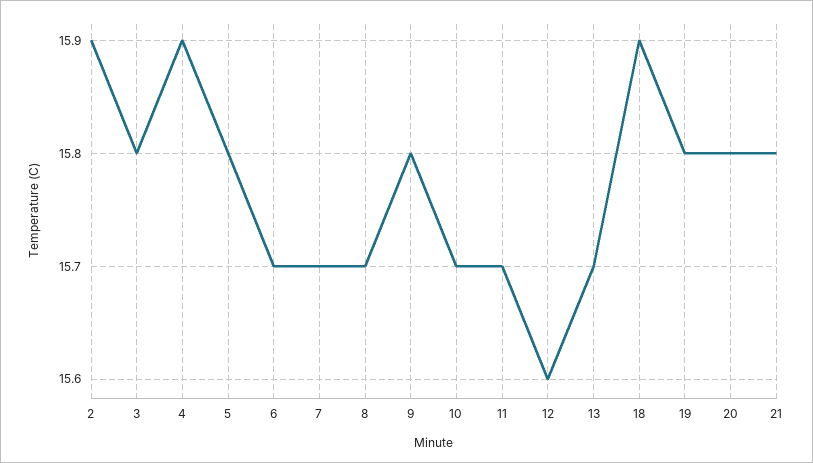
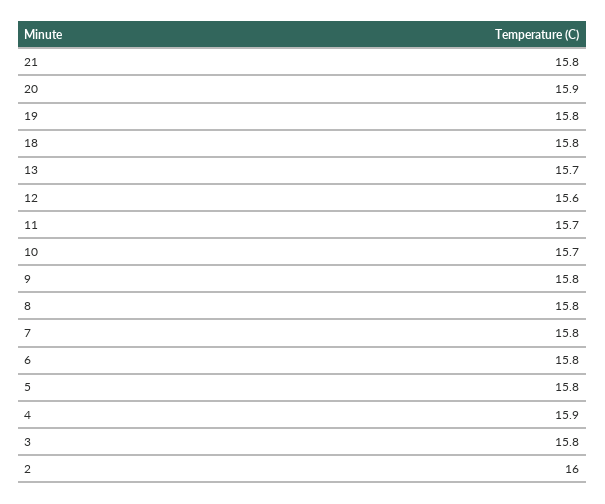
2: 15.9 -> 16
6: 15.7 -> 15.8
7: 15.7 -> 15.8
8: 15.7 -> 15.8
18: 15.9 -> 15.8
20: 15.8 -> 15.9

